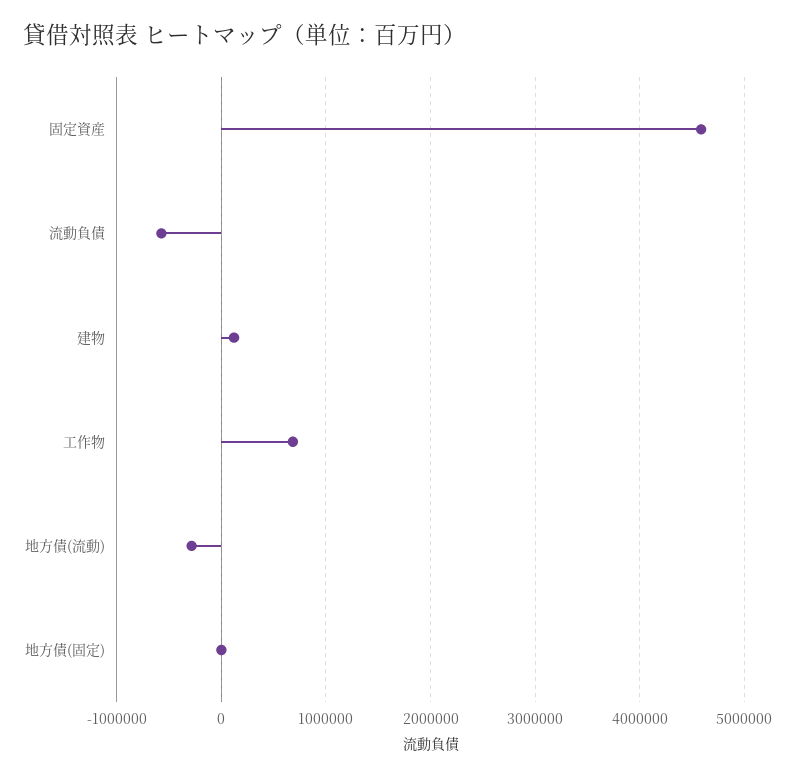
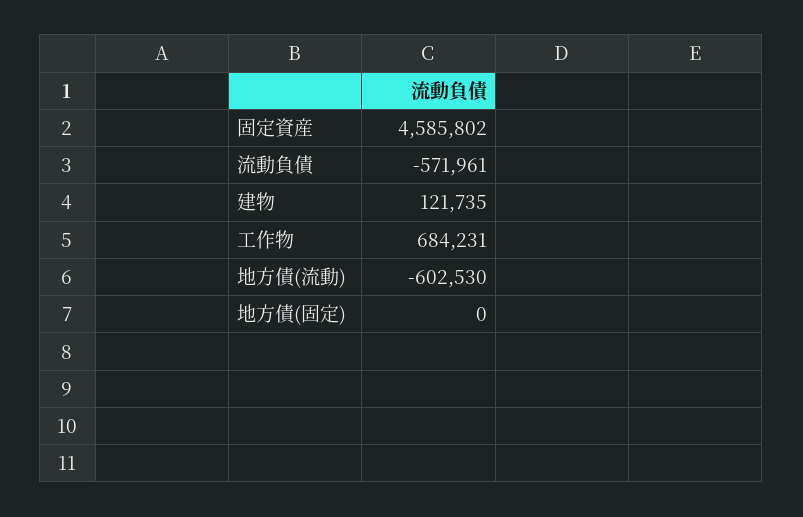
地方債(流動): -300000 -> -602530

